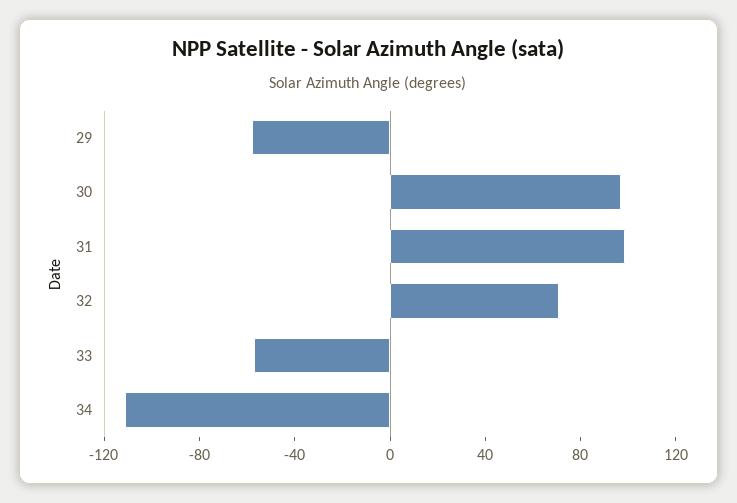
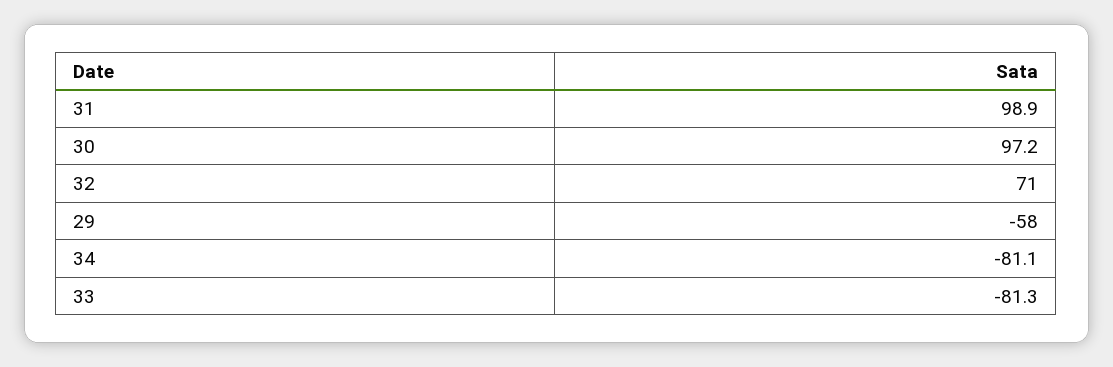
33: -60 -> -81.3
34: -110 -> -81.1

